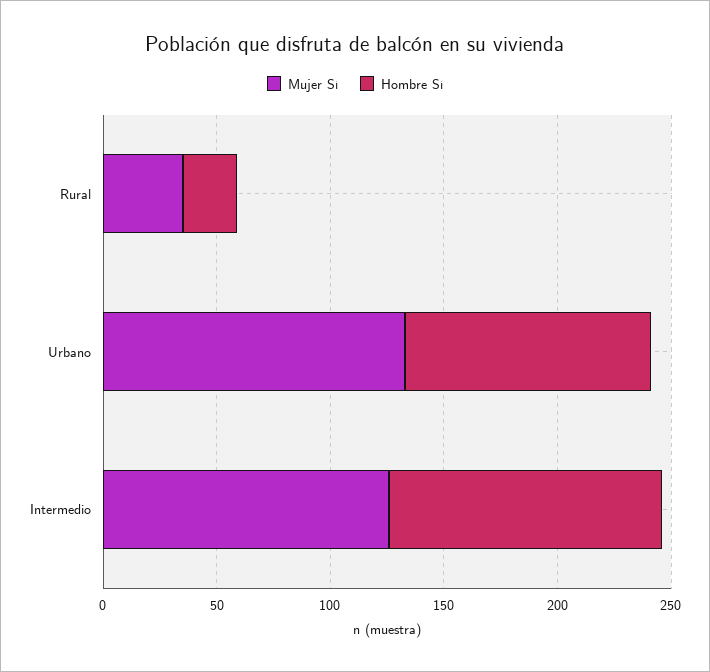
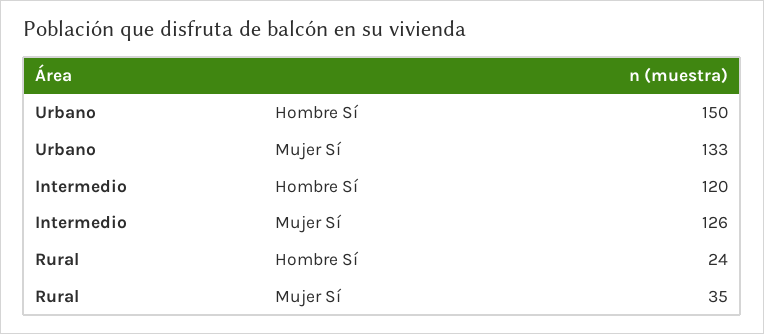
Hombre Sí, Urbano: 110 -> 150

